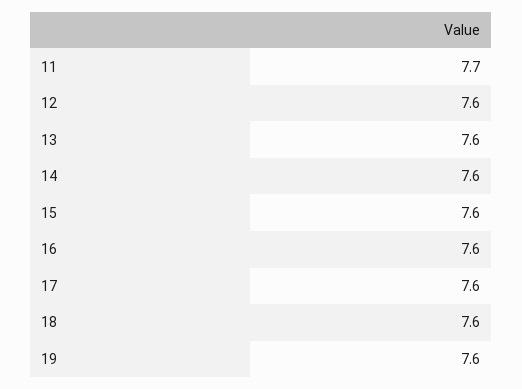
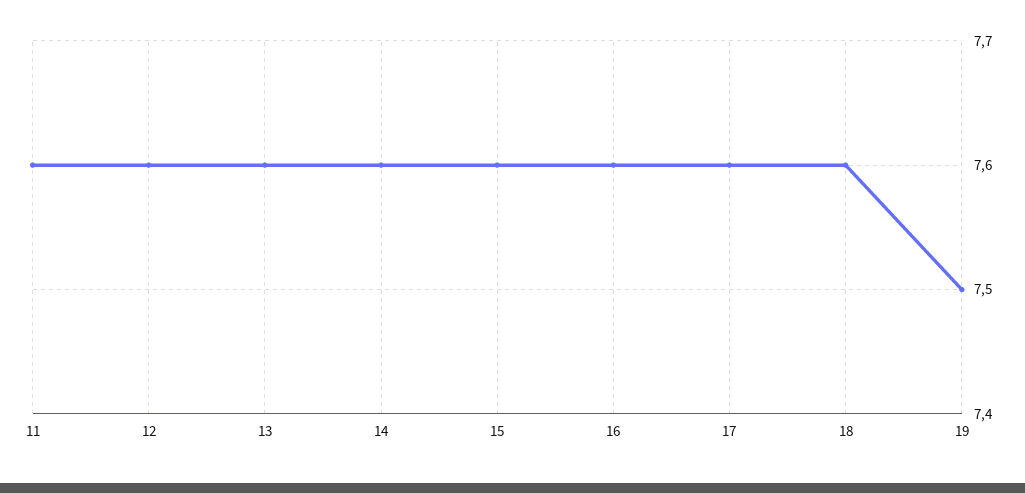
11: 7.7 -> 7.6
19: 7.6 -> 7.5

